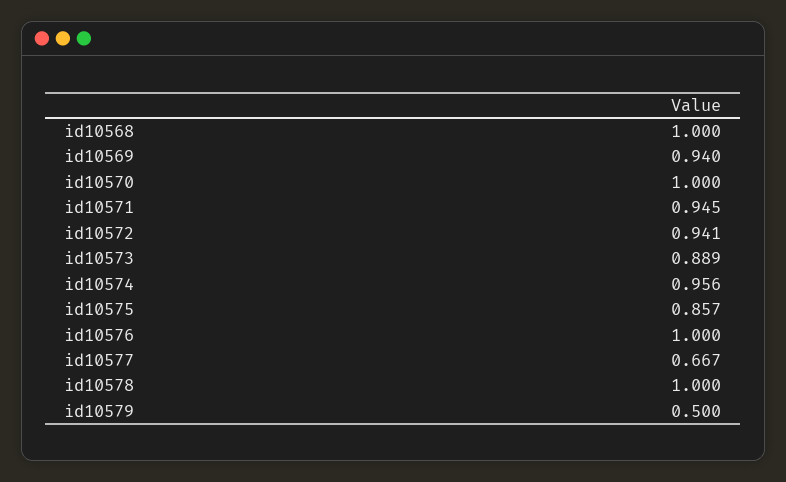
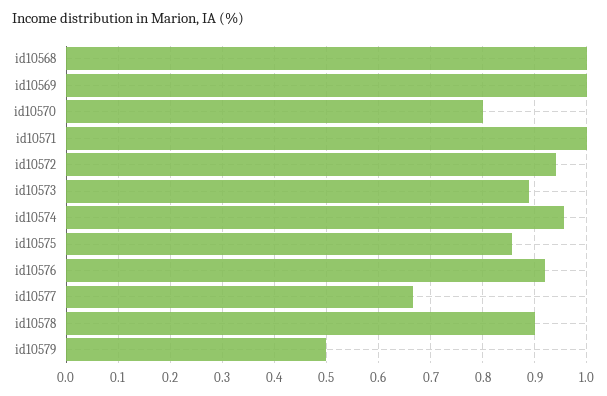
id10569: 0.94 -> 1
id10570: 1 -> 0.8
id10571: 0.945 -> 1
id10576: 1 -> 0.92
id10578: 1 -> 0.9

